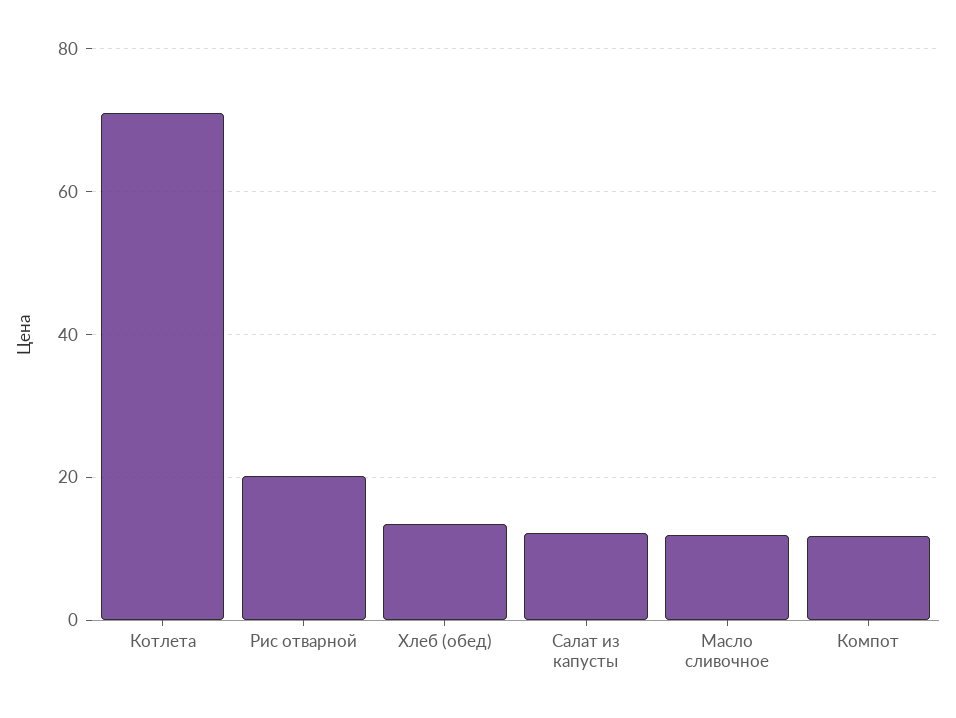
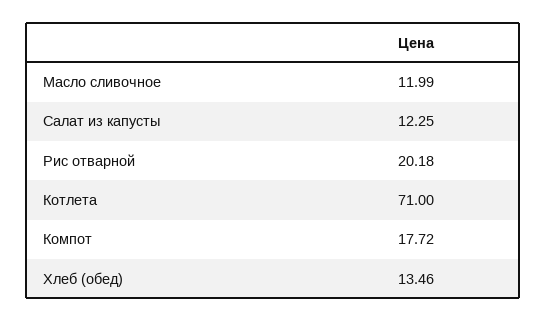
Компот: 12 -> 17.72

